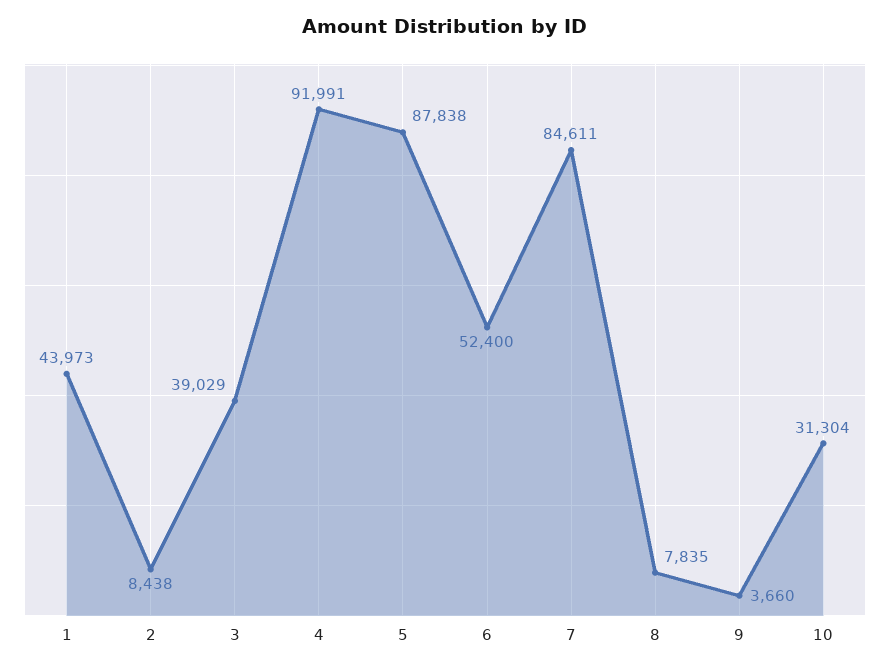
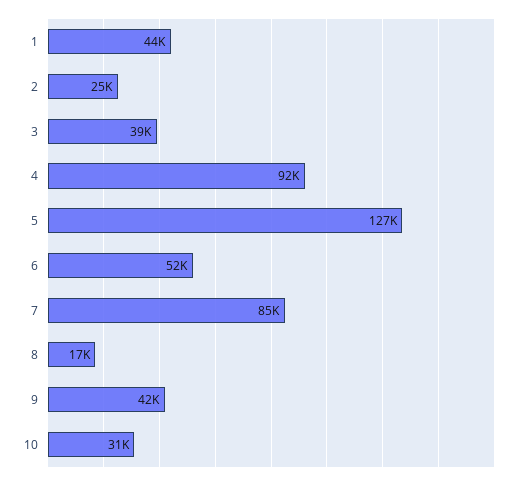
2: 8438 -> 25000
5: 87838 -> 127000
8: 7835 -> 17000
9: 3660 -> 42000

